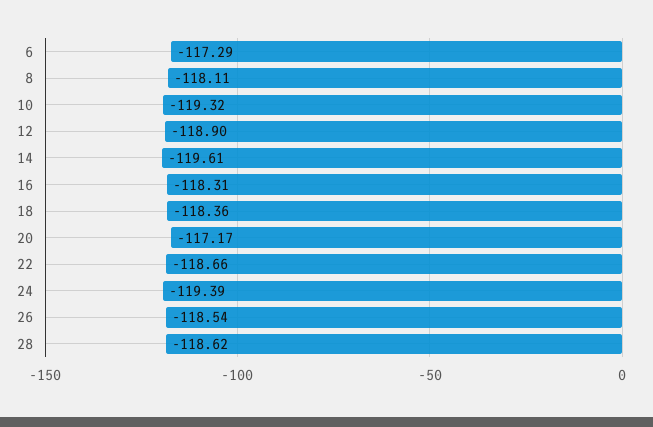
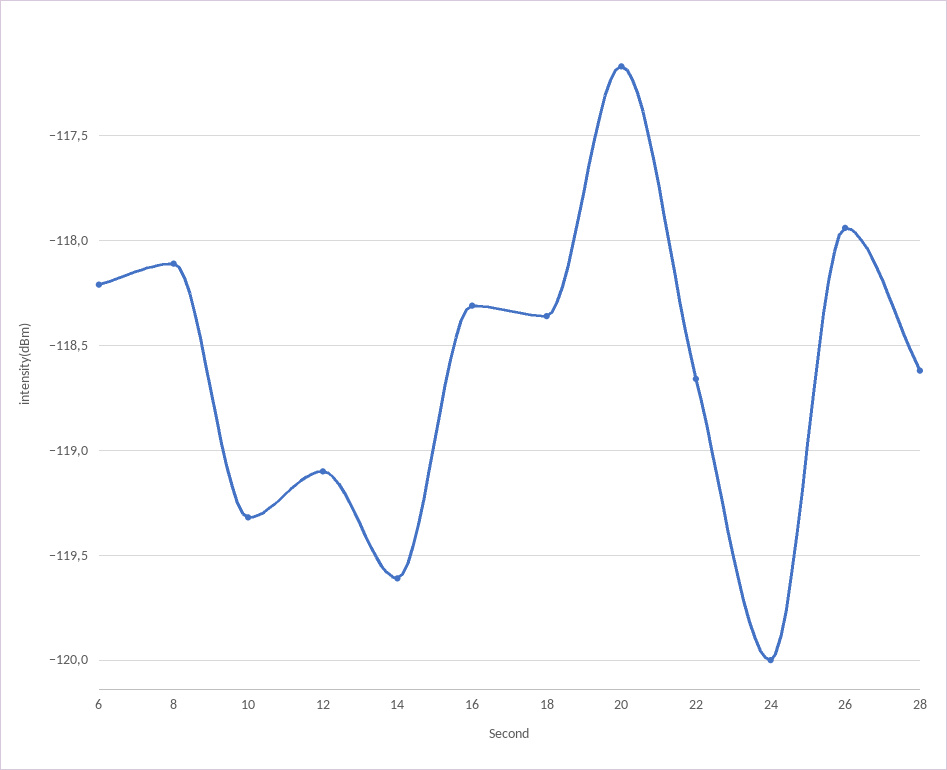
6: -117.29 -> -118.2
12: -118.9 -> -119.1
24: -119.39 -> -120
26: -118.54 -> -117.95

